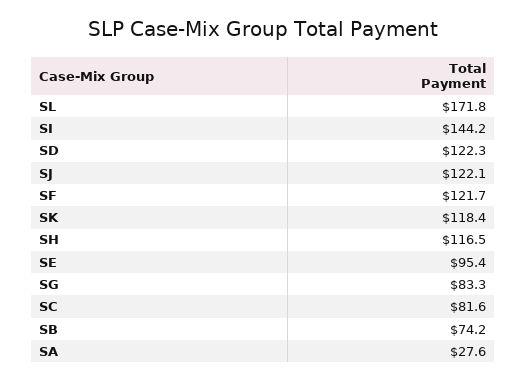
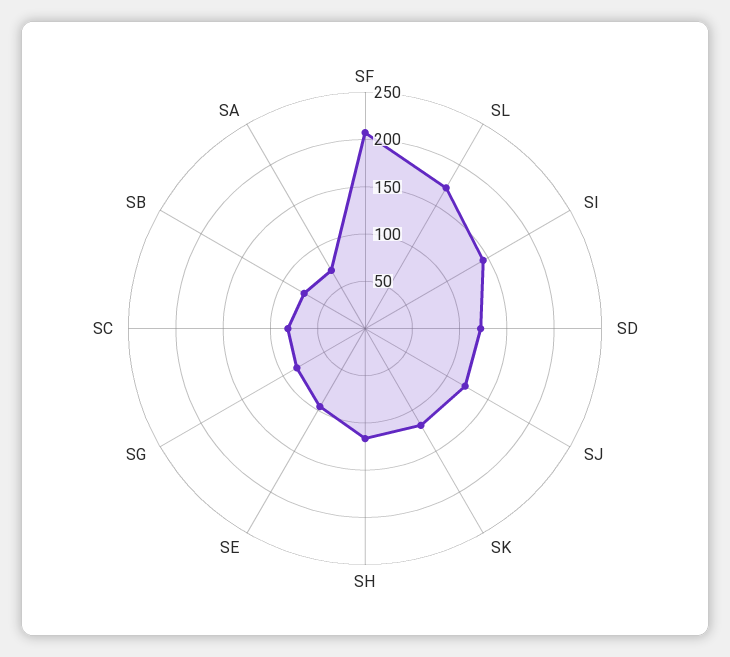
SF: 121.7 -> 210
SA: 27.6 -> 70

